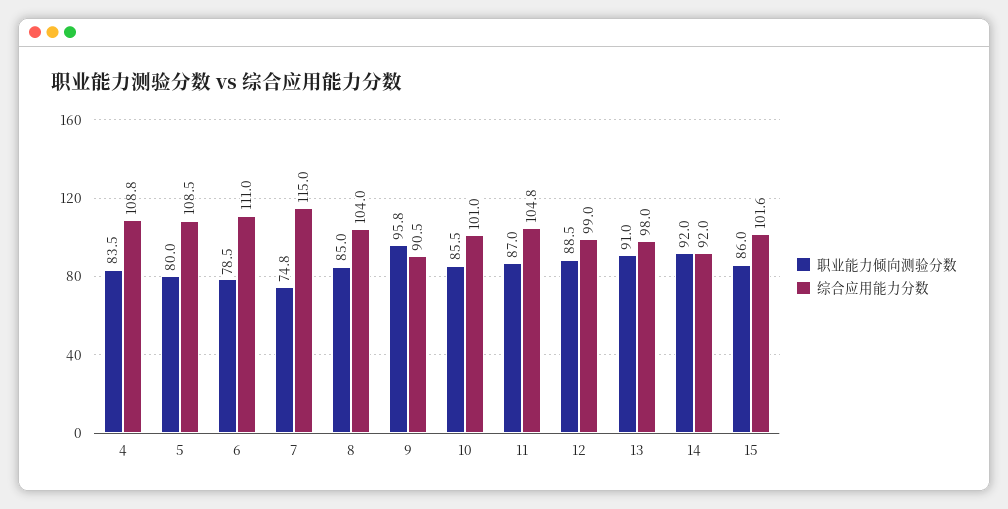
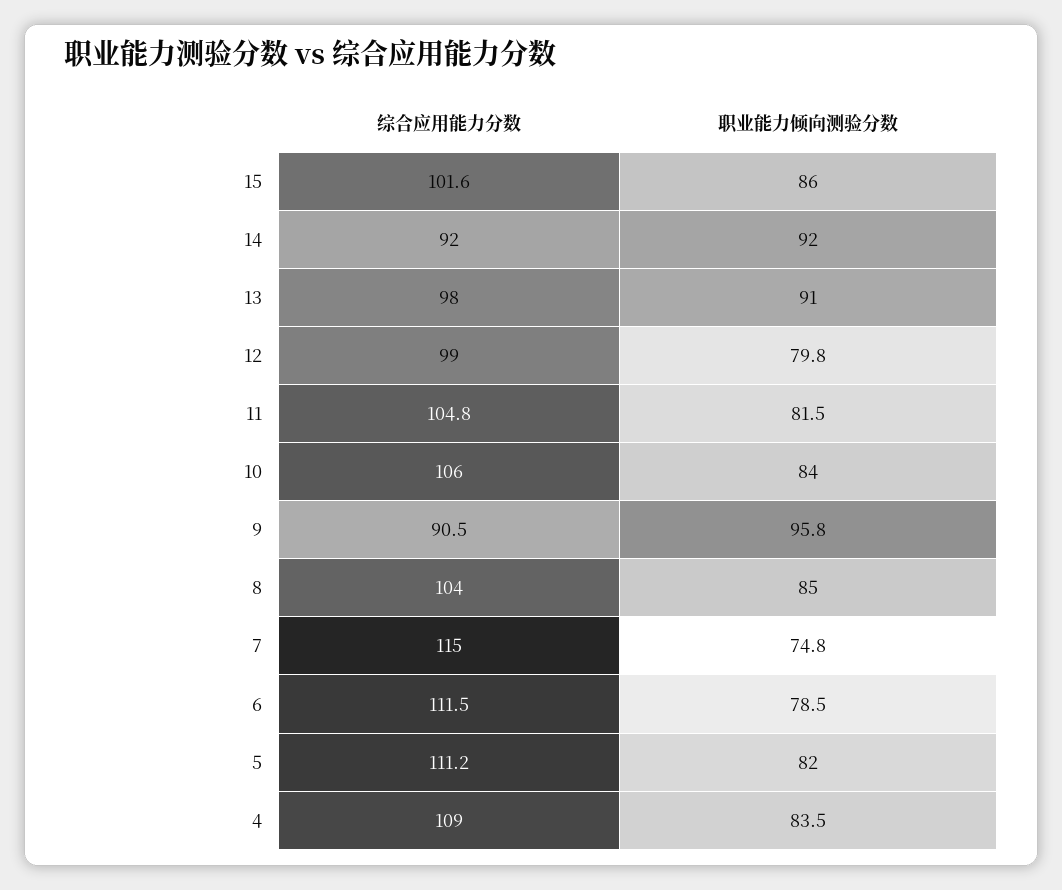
综合应用能力分数, 4: 108.8 -> 109
职业能力倾向测验分数, 5: 80 -> 82
综合应用能力分数, 5: 108.5 -> 111.2
综合应用能力分数, 6: 111 -> 111.5
职业能力倾向测验分数, 10: 85.5 -> 84
综合应用能力分数, 10: 101 -> 106
职业能力倾向测验分数, 11: 87 -> 81.5
职业能力倾向测验分数, 12: 88.5 -> 79.8

